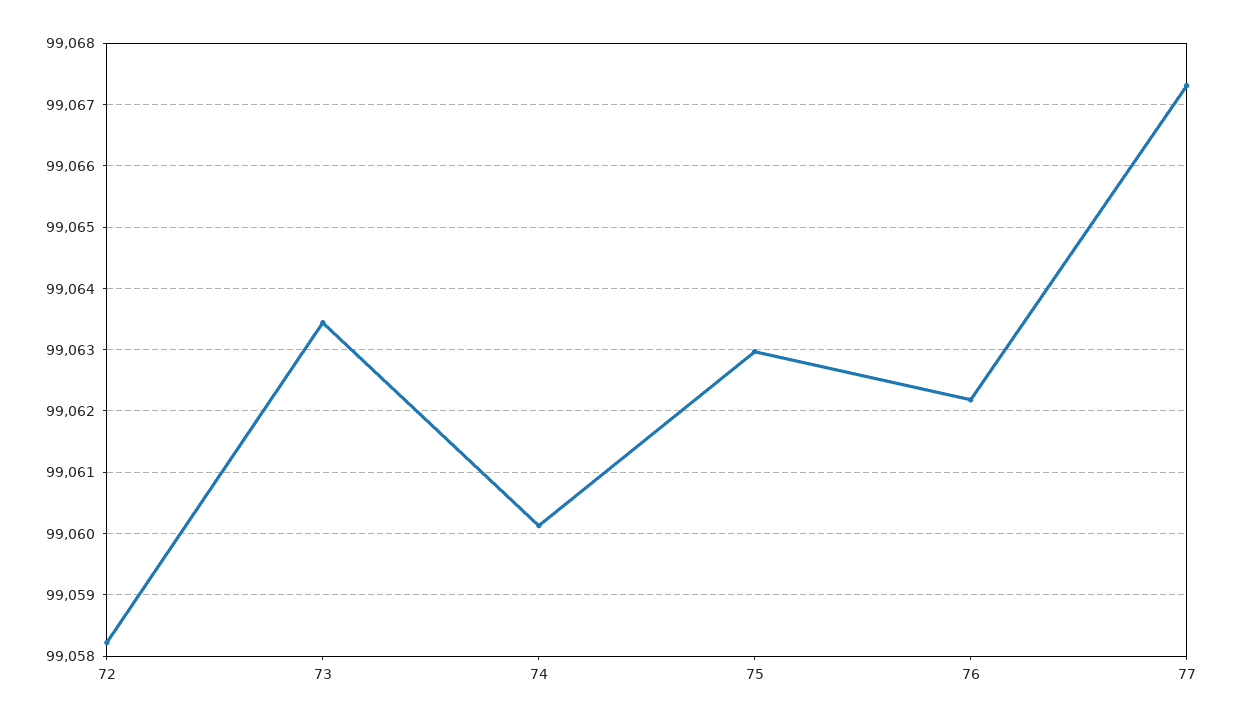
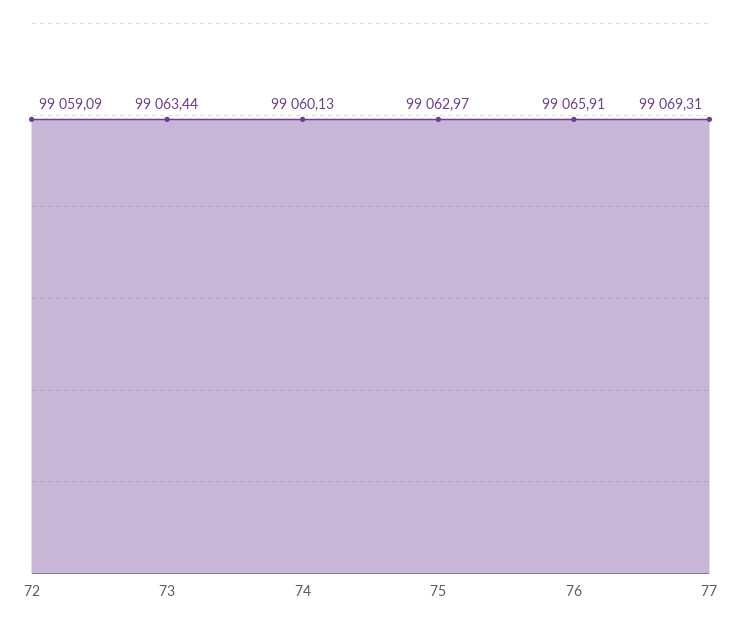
72: 99058.2 -> 99059.09
76: 99062.2 -> 99065.91
77: 99067.3 -> 99069.31

